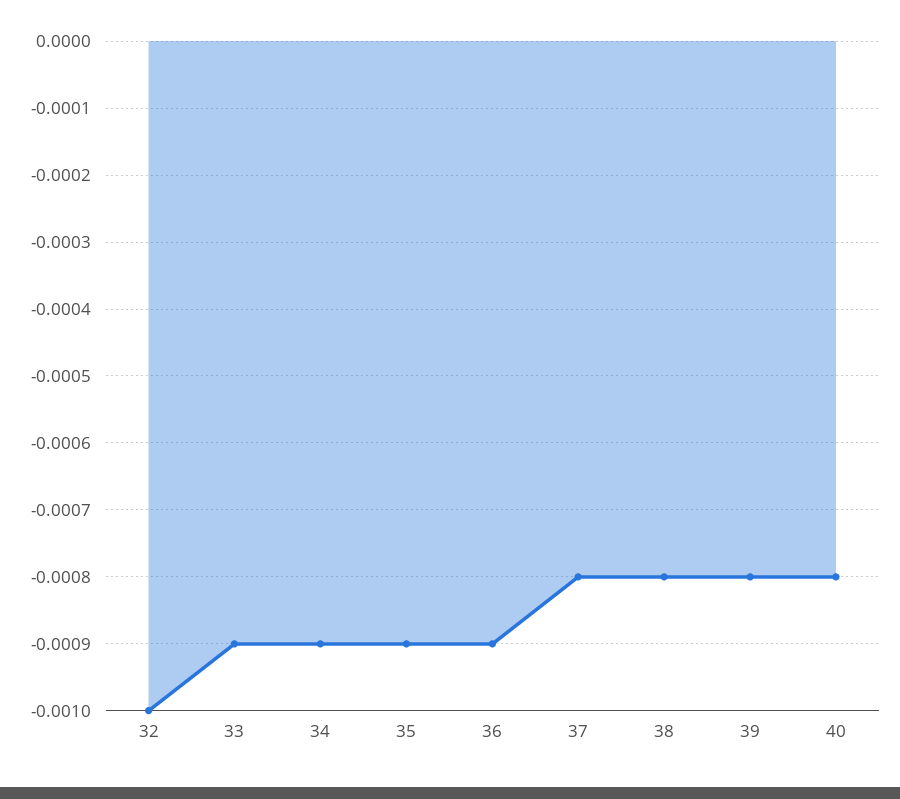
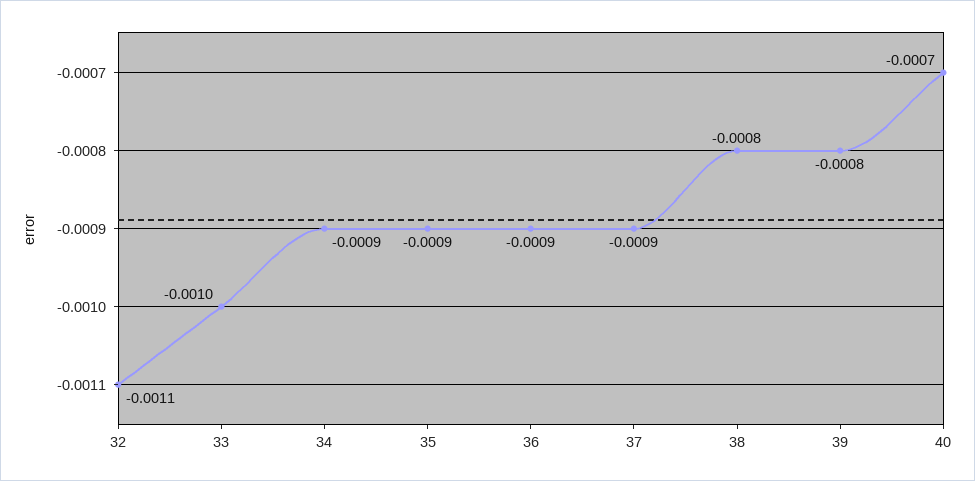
32: -0.001 -> -0.0011
33: -0.0009 -> -0.001
37: -0.0008 -> -0.0009
40: -0.0008 -> -0.0007

